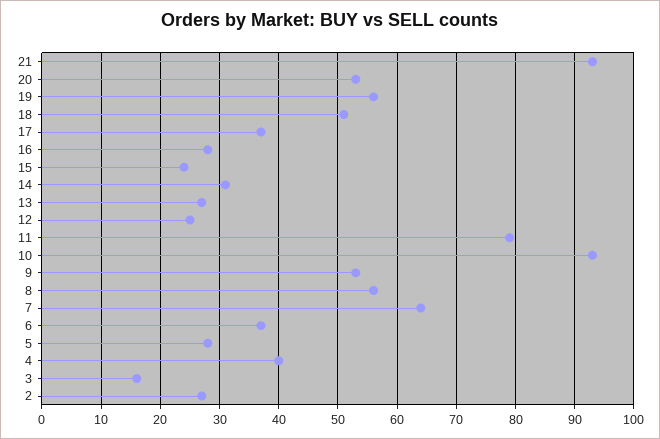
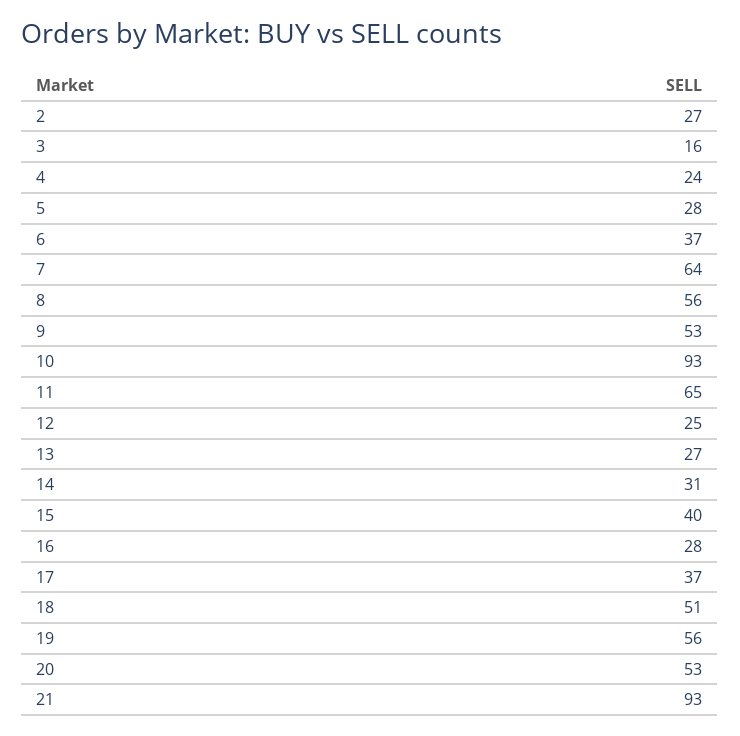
15: 25 -> 40
11: 80 -> 65
4: 40 -> 24

